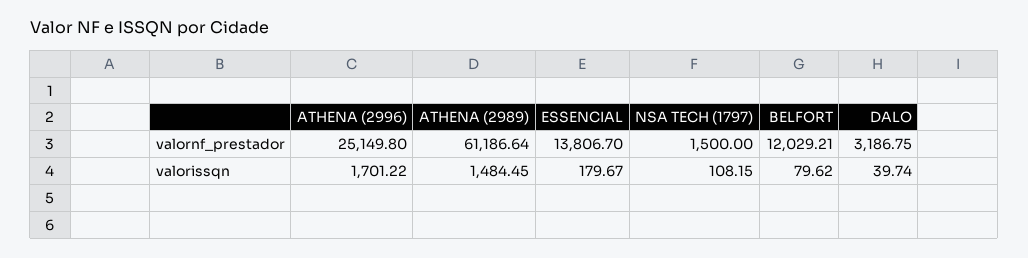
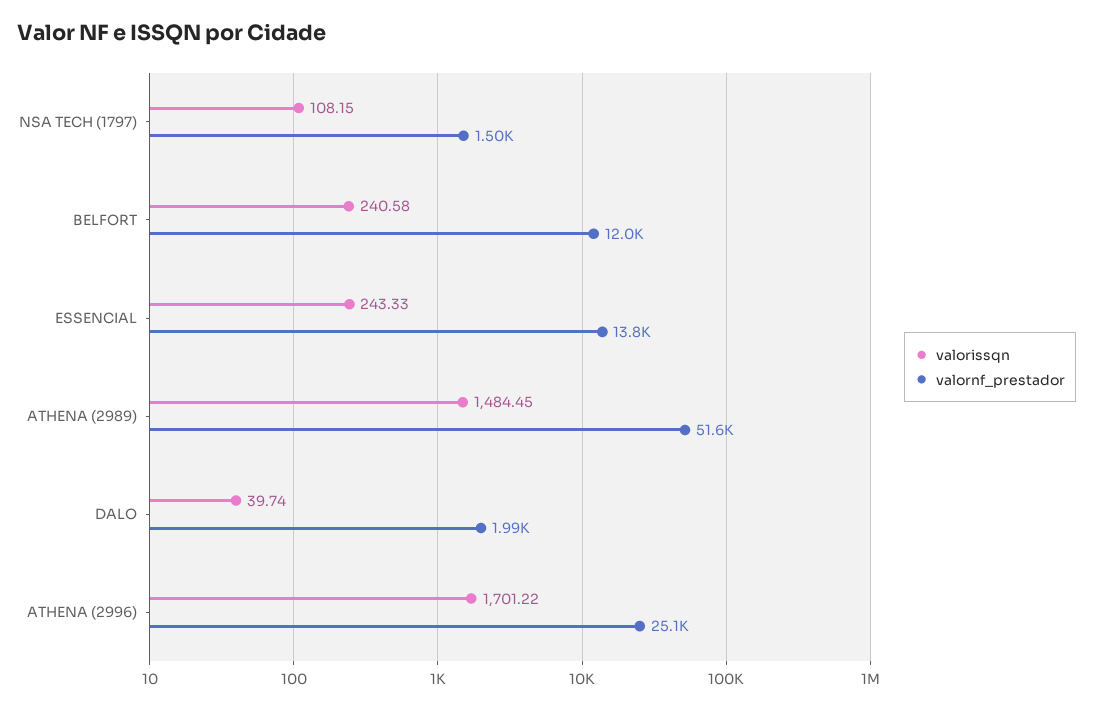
valornf_prestador, ATHENA (2989): 61186.64 -> 51600
valornf_prestador, DALO: 3186.75 -> 1990
valorissqn, ESSENCIAL: 179.67 -> 243.33
valorissqn, BELFORT: 79.62 -> 240.58

